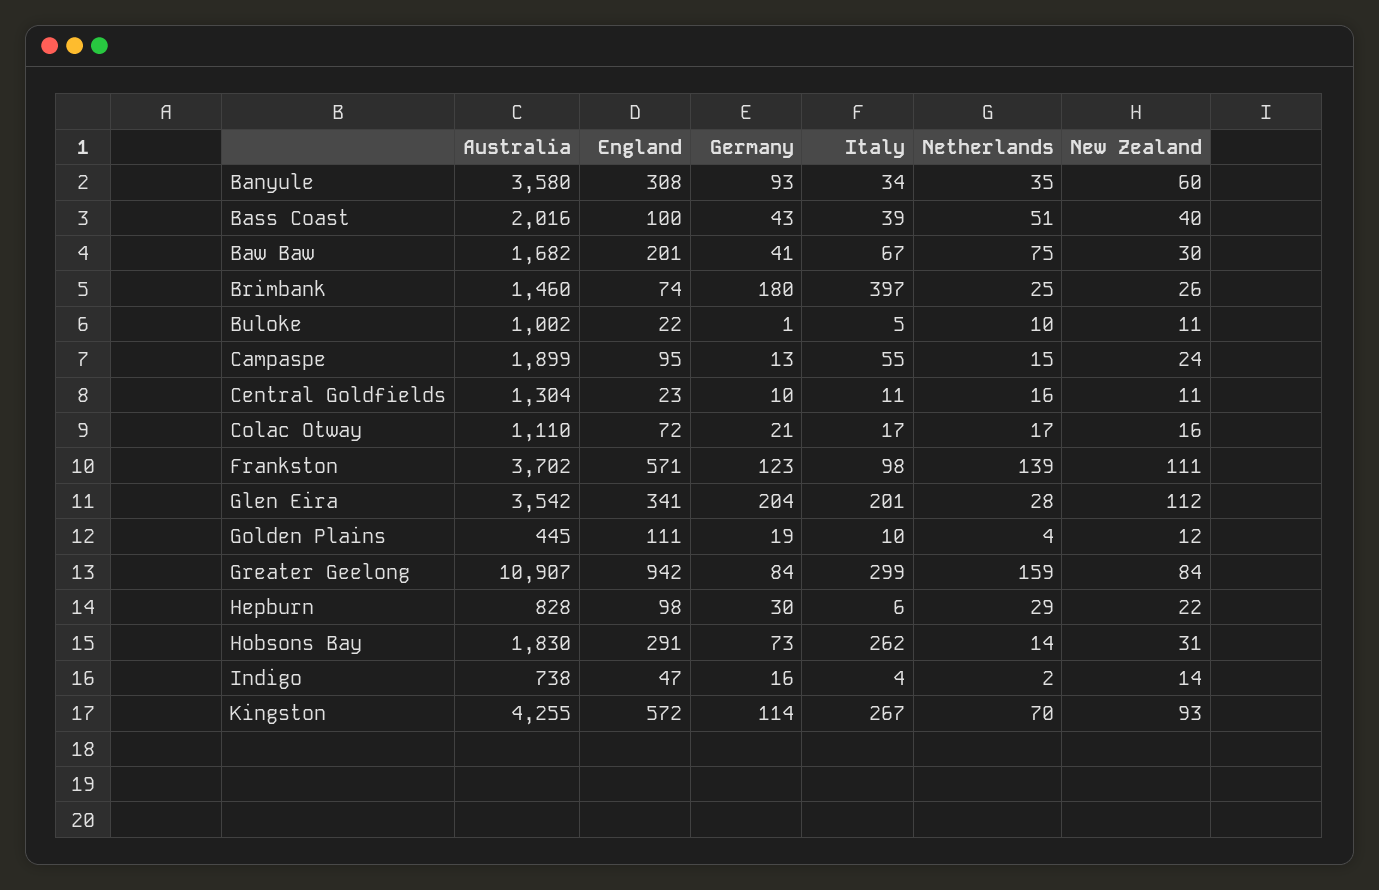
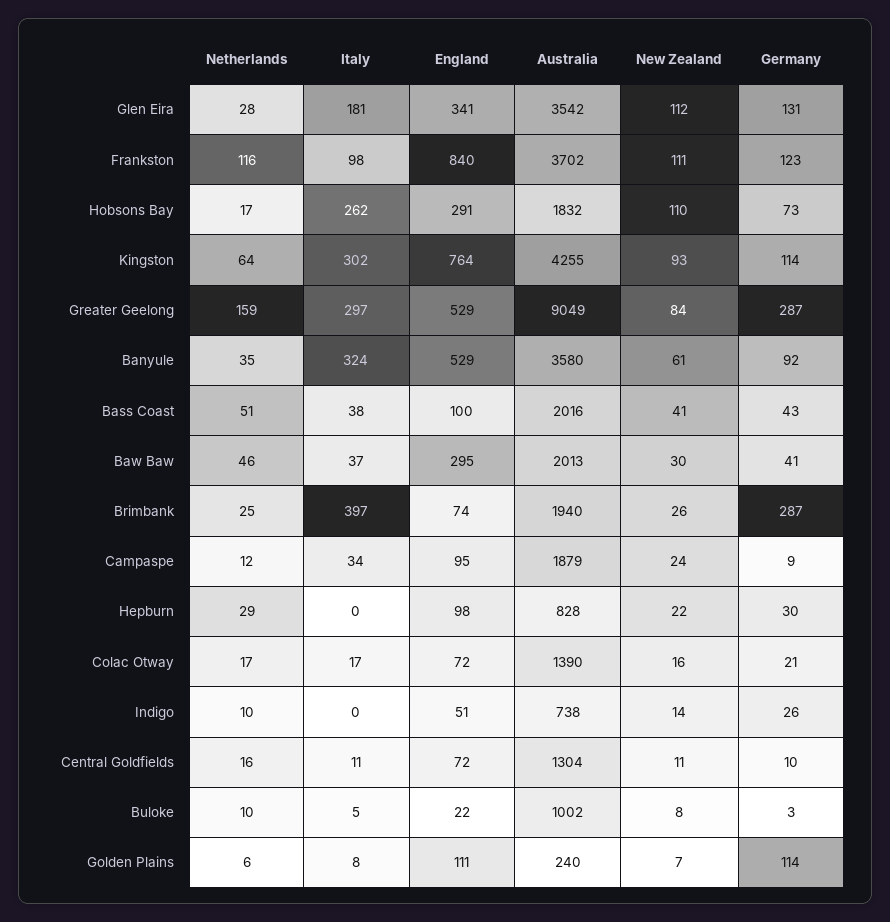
England, Banyule: 308 -> 529
Germany, Banyule: 93 -> 92
Italy, Banyule: 34 -> 324
New Zealand, Banyule: 60 -> 61
Italy, Bass Coast: 39 -> 38
New Zealand, Bass Coast: 40 -> 41
Australia, Baw Baw: 1682 -> 2013
England, Baw Baw: 201 -> 295
Italy, Baw Baw: 67 -> 37
Netherlands, Baw Baw: 75 -> 46
Australia, Brimbank: 1460 -> 1940
Germany, Brimbank: 180 -> 287
Germany, Buloke: 1 -> 3
New Zealand, Buloke: 11 -> 8
Australia, Campaspe: 1899 -> 1879
Germany, Campaspe: 13 -> 9
Italy, Campaspe: 55 -> 34
Netherlands, Campaspe: 15 -> 12
England, Central Goldfields: 23 -> 72
Australia, Colac Otway: 1110 -> 1390
England, Frankston: 571 -> 840
Netherlands, Frankston: 139 -> 116
Germany, Glen Eira: 204 -> 131
Italy, Glen Eira: 201 -> 181
Australia, Golden Plains: 445 -> 240
Germany, Golden Plains: 19 -> 114
Italy, Golden Plains: 10 -> 8
Netherlands, Golden Plains: 4 -> 6
New Zealand, Golden Plains: 12 -> 7
Australia, Greater Geelong: 10907 -> 9049
England, Greater Geelong: 942 -> 529
Germany, Greater Geelong: 84 -> 287
Italy, Greater Geelong: 299 -> 297
Italy, Hepburn: 6 -> 0
Australia, Hobsons Bay: 1830 -> 1832
Netherlands, Hobsons Bay: 14 -> 17
New Zealand, Hobsons Bay: 31 -> 110
England, Indigo: 47 -> 51
Germany, Indigo: 16 -> 26
Italy, Indigo: 4 -> 0
Netherlands, Indigo: 2 -> 10
England, Kingston: 572 -> 764
Italy, Kingston: 267 -> 302
Netherlands, Kingston: 70 -> 64

